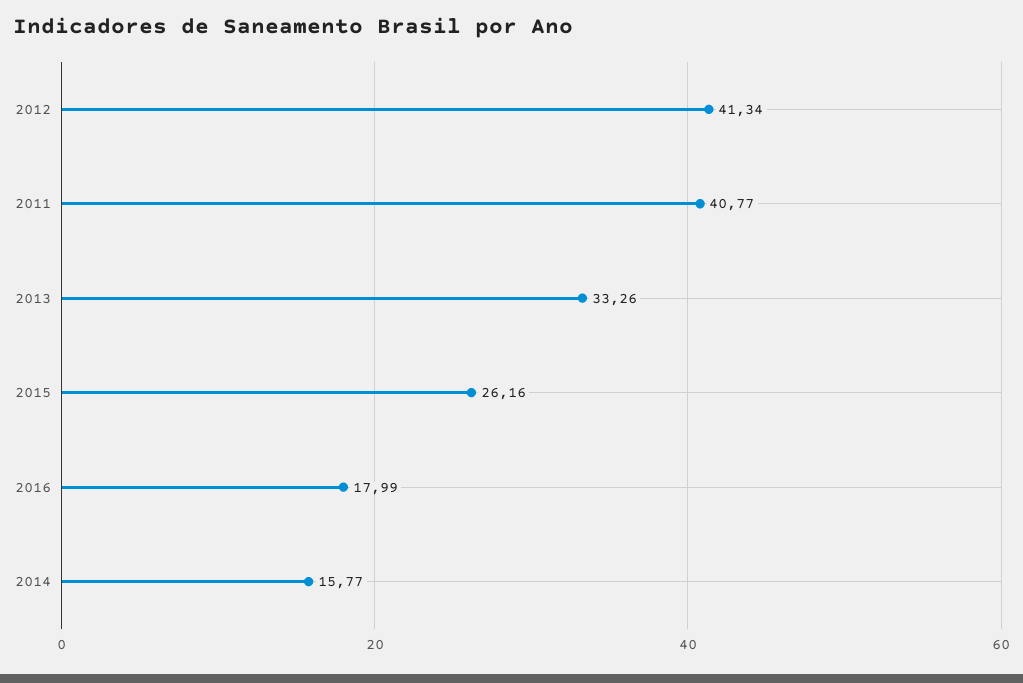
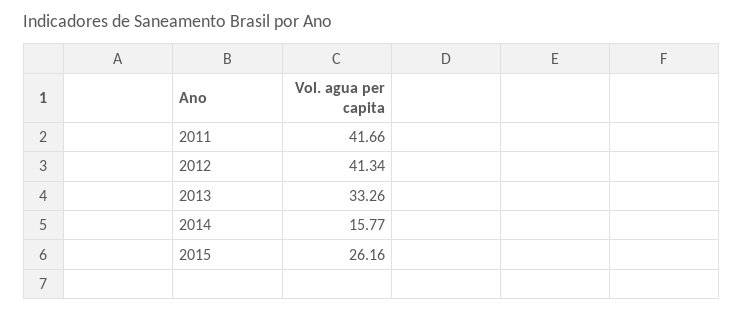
2011: 40.77 -> 41.66
2016: 17.99 -> none

